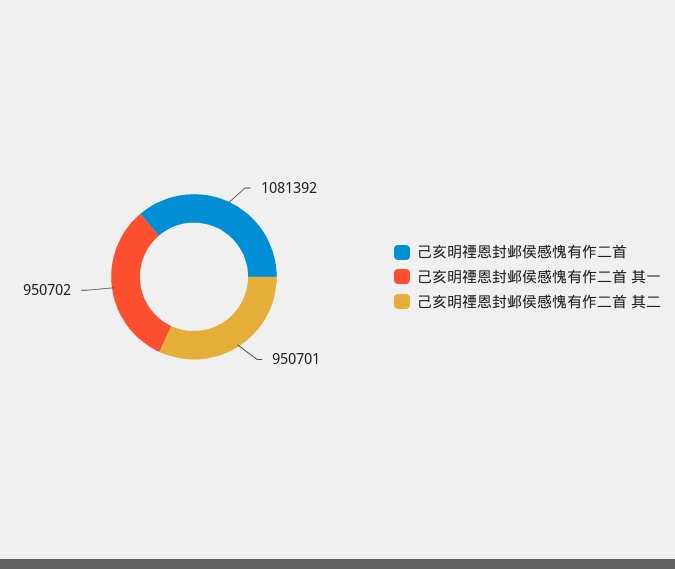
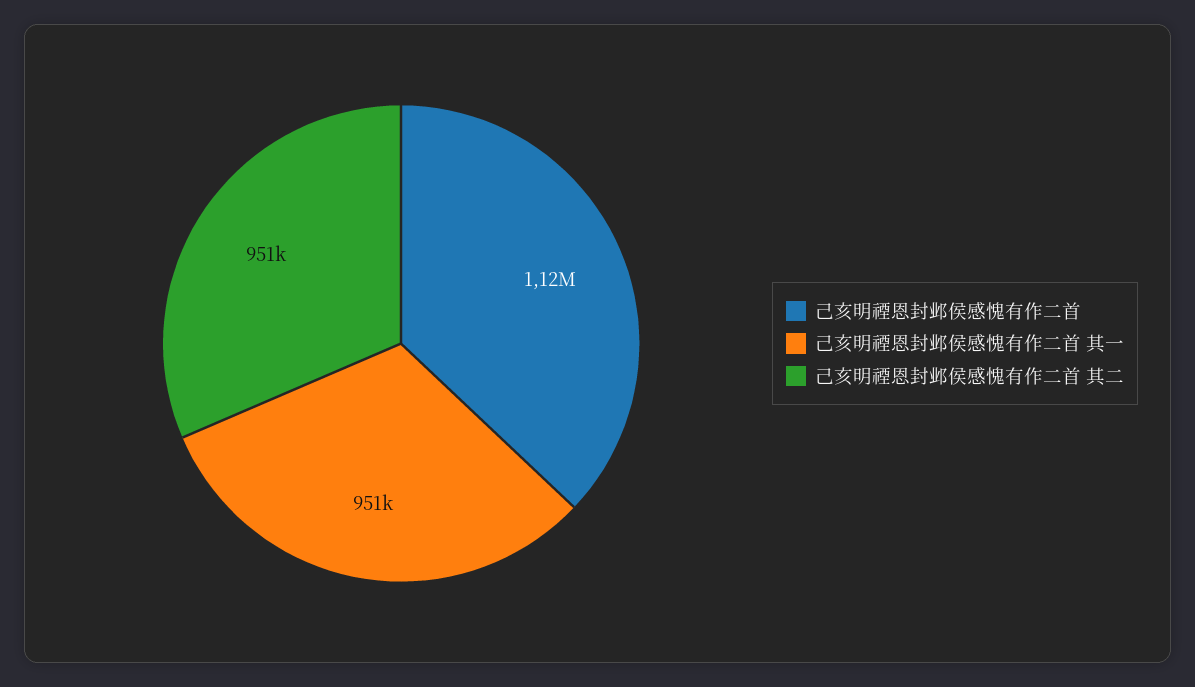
己亥明禋恩封邺侯感愧有作二首: 1081392 -> 1120000

